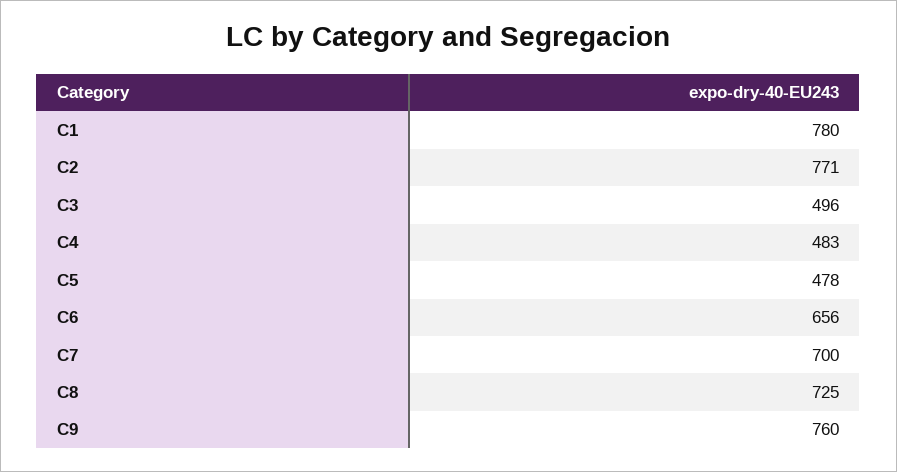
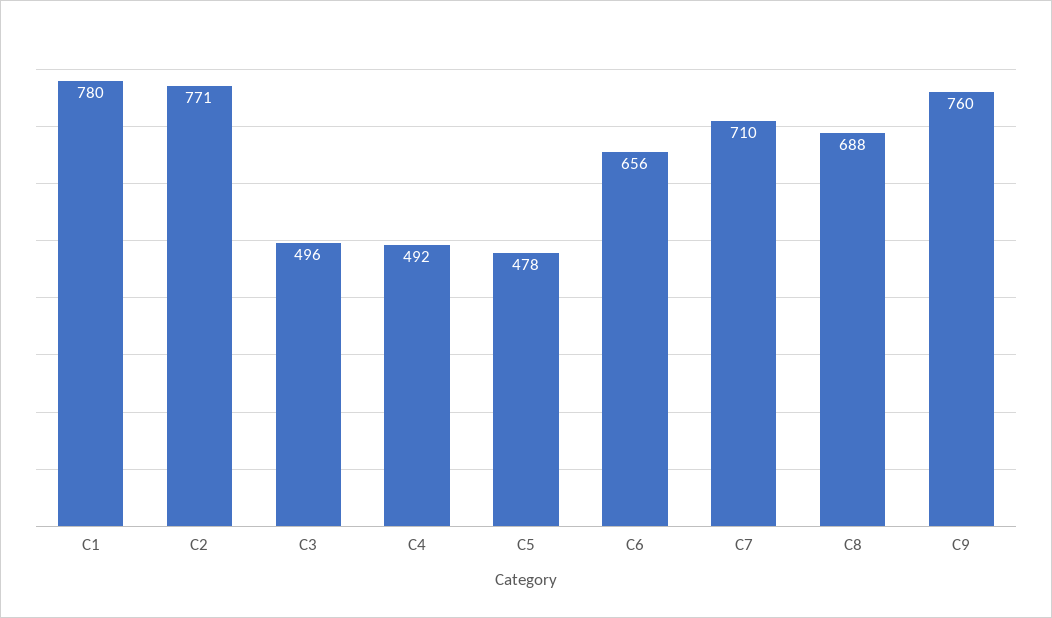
C4: 483 -> 492
C7: 700 -> 710
C8: 725 -> 688

